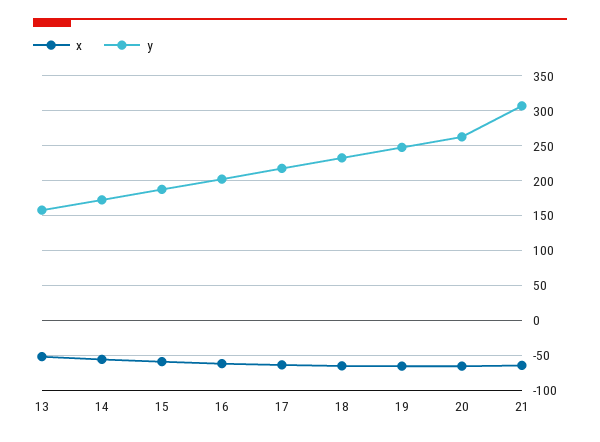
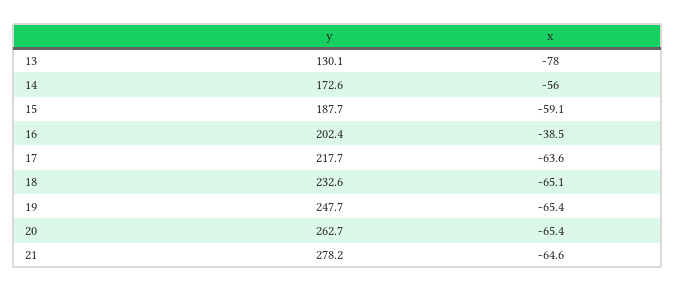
x, 13: -50 -> -78
y, 13: 160 -> 130.1
x, 16: -60 -> -38.5
y, 21: 310 -> 278.2

